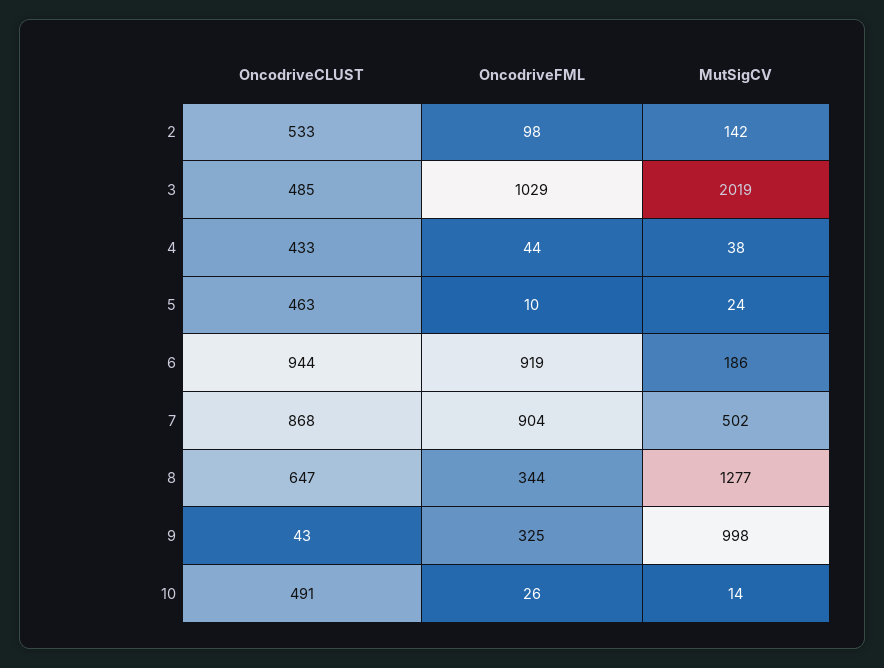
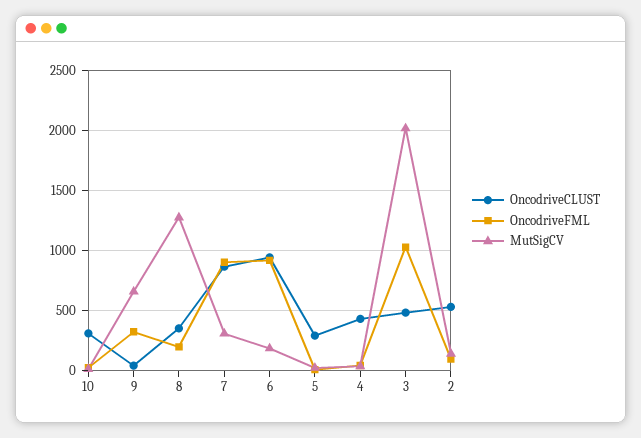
OncodriveCLUST, 5: 463 -> 300
MutSigCV, 7: 502 -> 300
OncodriveCLUST, 8: 647 -> 350
OncodriveFML, 8: 344 -> 200
MutSigCV, 9: 998 -> 650
OncodriveCLUST, 10: 491 -> 300

